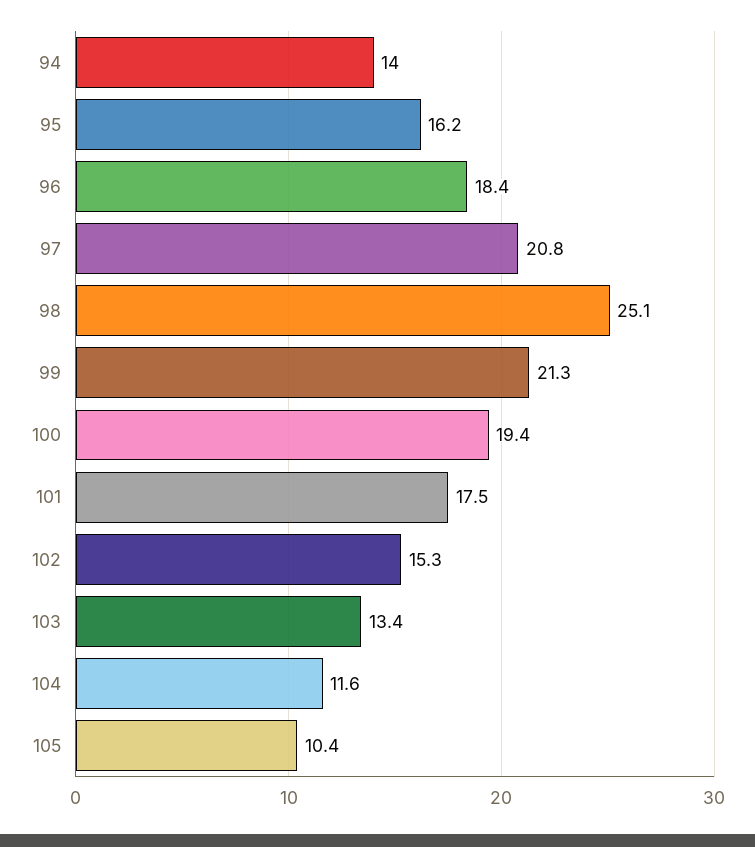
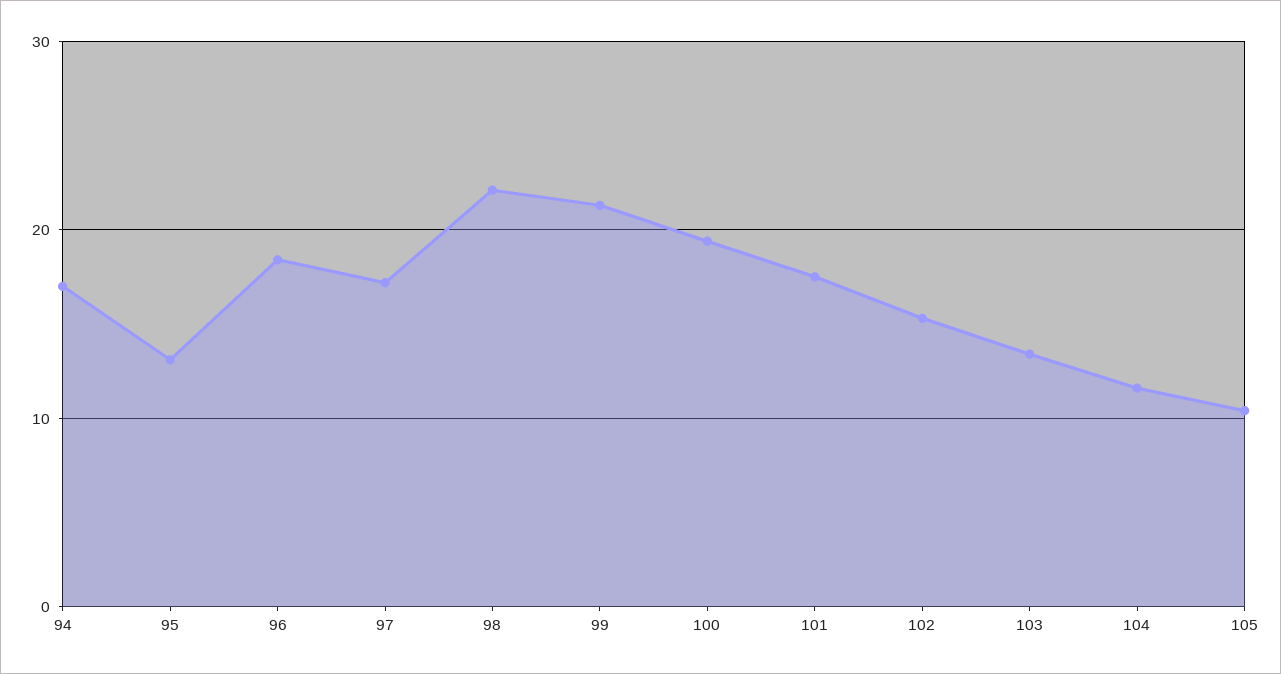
94: 14 -> 17
95: 16.2 -> 13
97: 20.8 -> 17
98: 25.1 -> 22

